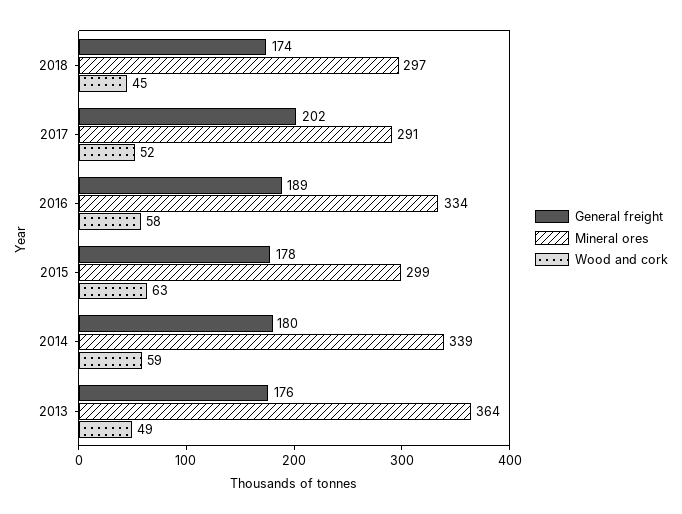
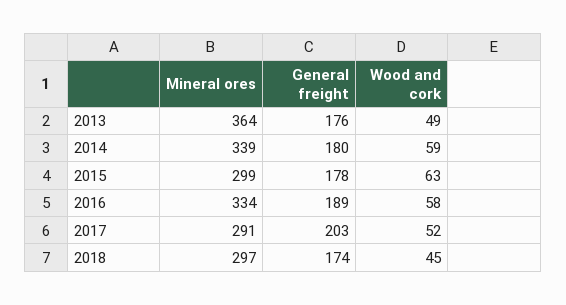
General freight, 2017: 202 -> 203

